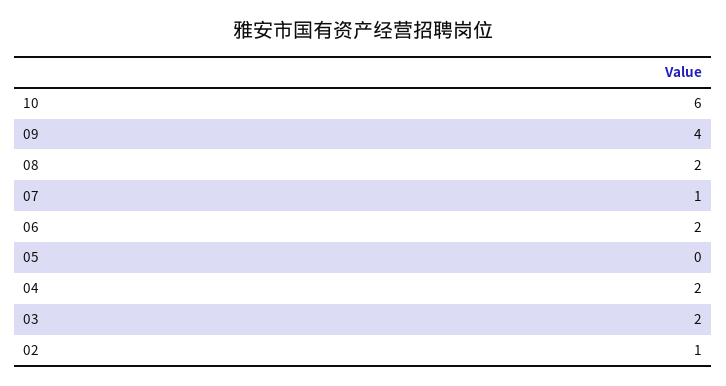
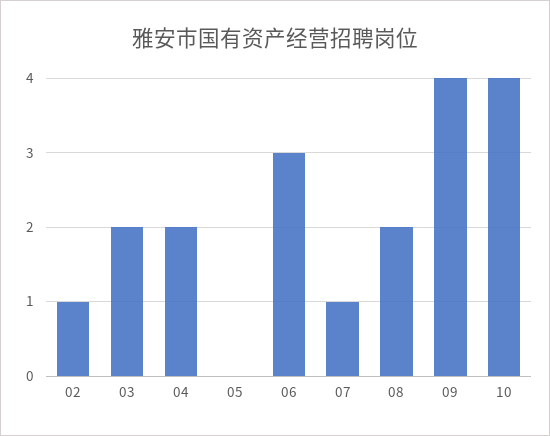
10: 6 -> 4
06: 2 -> 3

